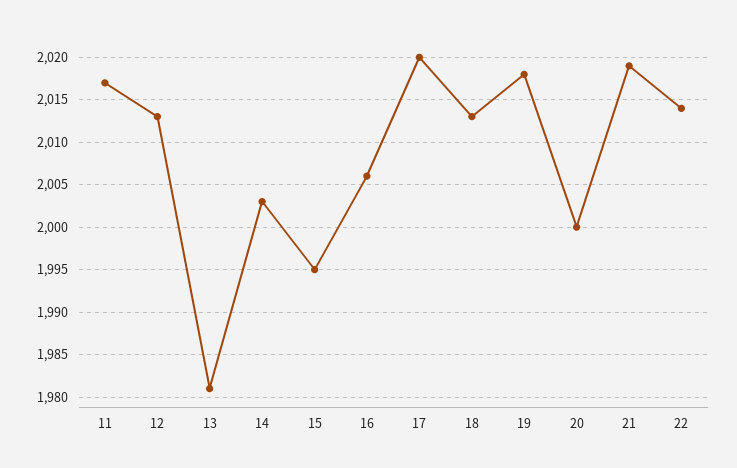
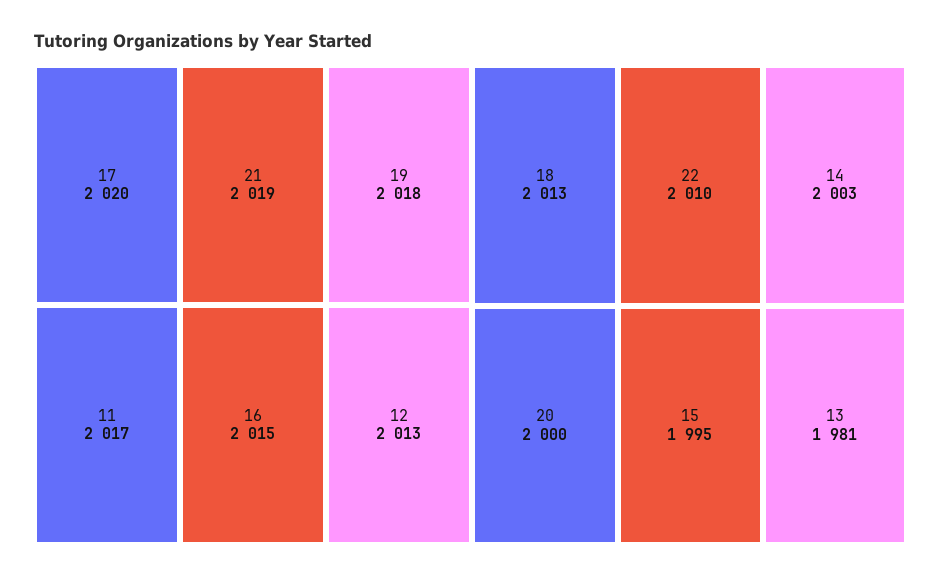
16: 2006 -> 2015
22: 2014 -> 2010

